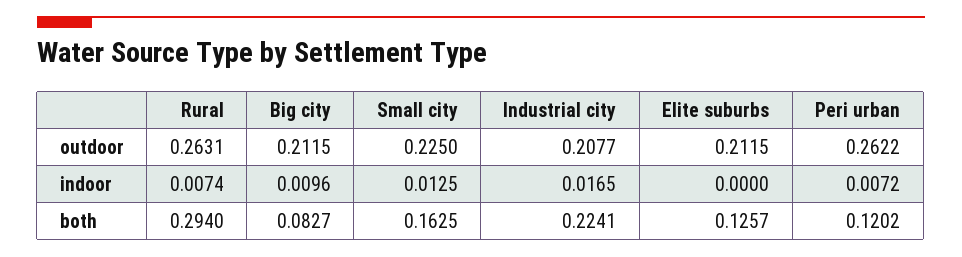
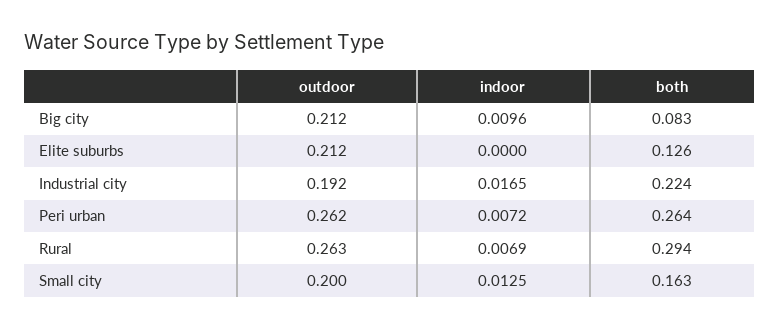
Small city, outdoor: 0.225 -> 0.2
Industrial city, outdoor: 0.2077 -> 0.192
Rural, indoor: 0.0074 -> 0.0069
Peri urban, both: 0.1202 -> 0.264

